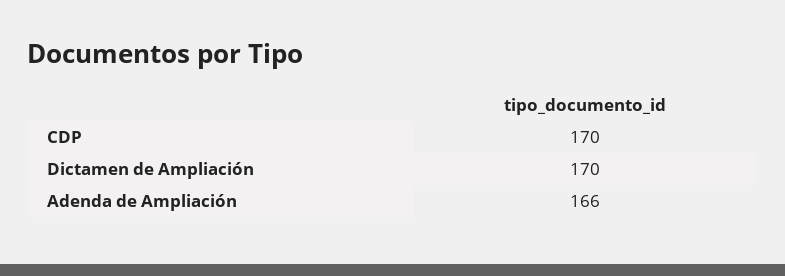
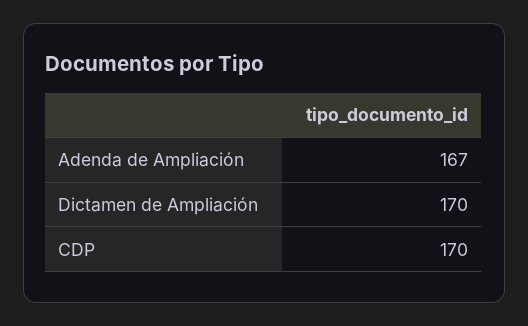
Adenda de Ampliación: 166 -> 167

